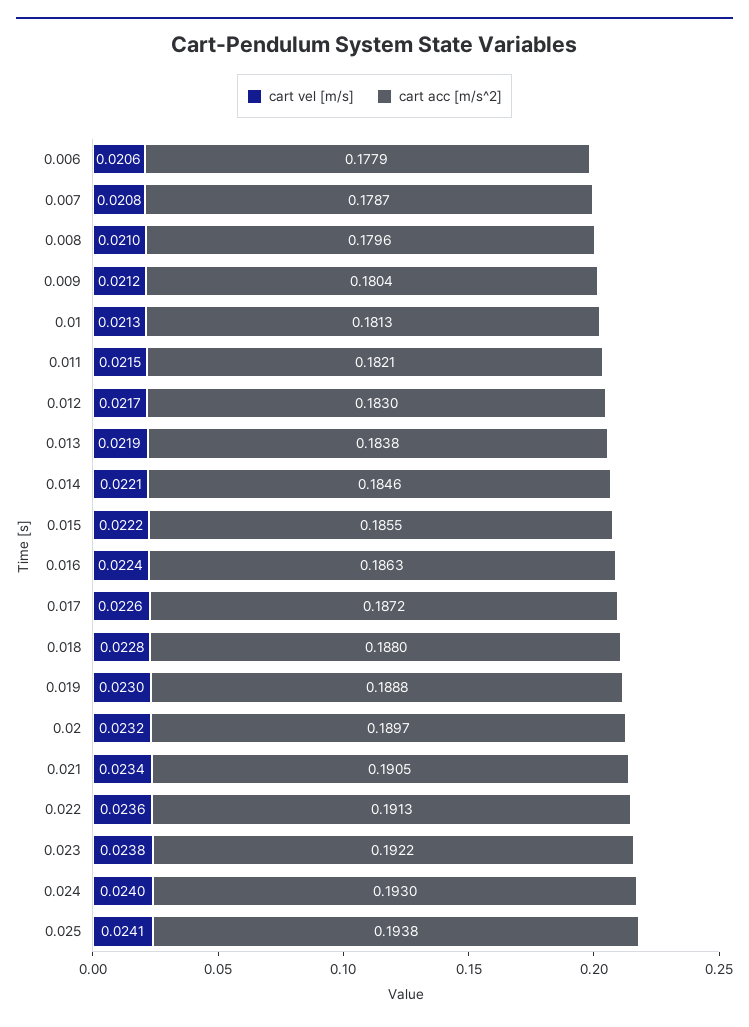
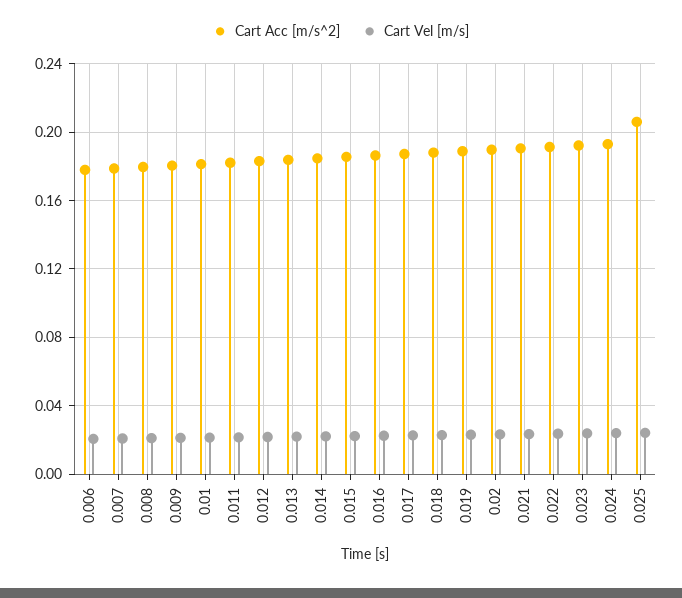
cart acc [m/s^2], 0.025: 0.1938 -> 0.205

